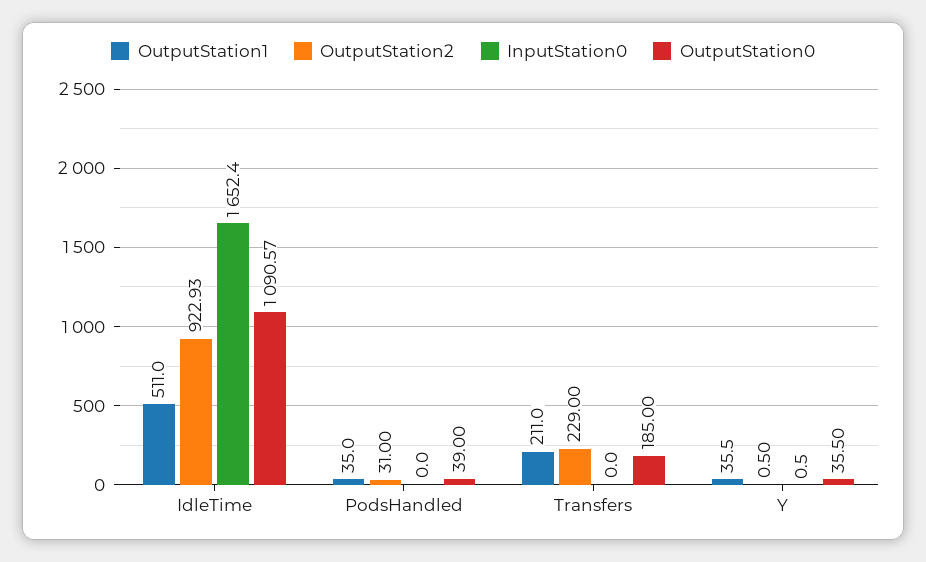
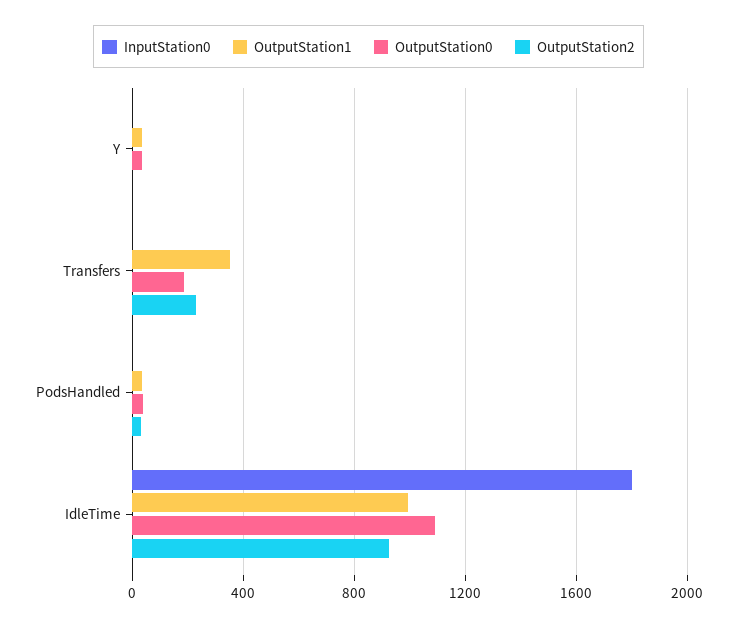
OutputStation1, IdleTime: 511 -> 1000
InputStation0, IdleTime: 1652.4 -> 1800
OutputStation1, Transfers: 211 -> 350

